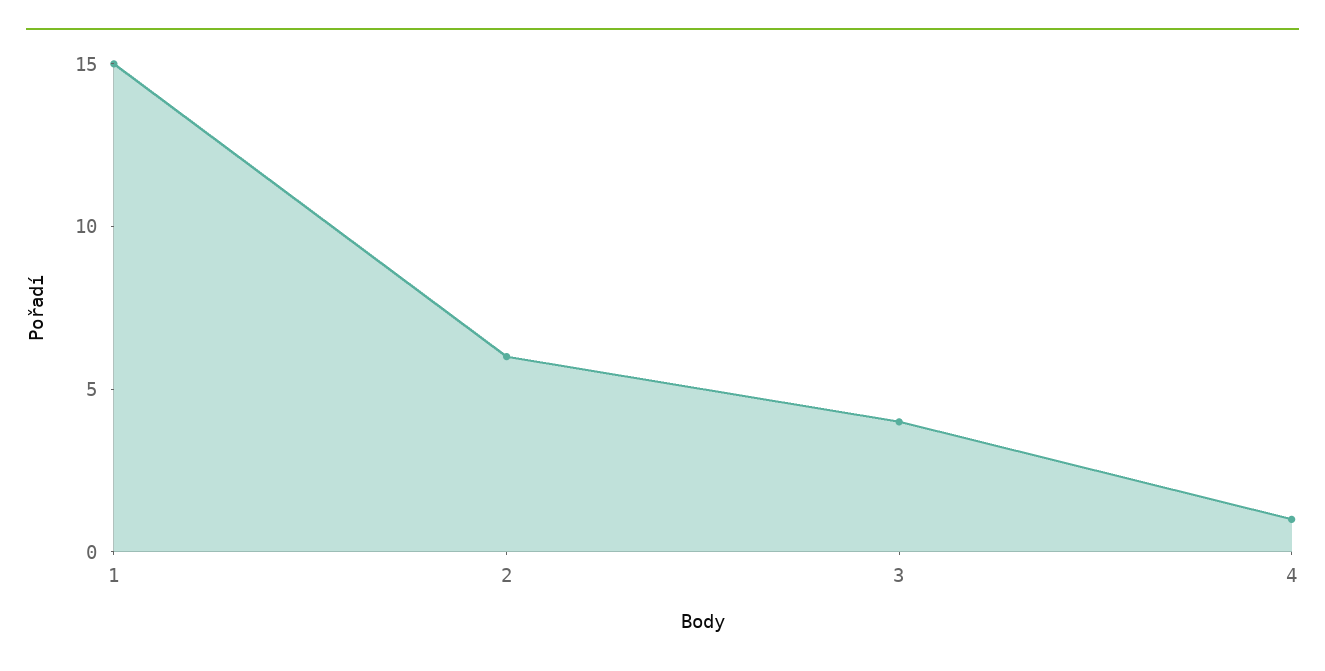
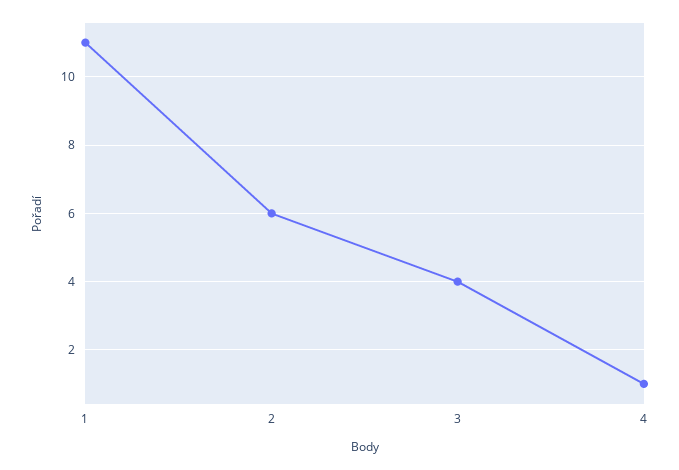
1: 15 -> 11

